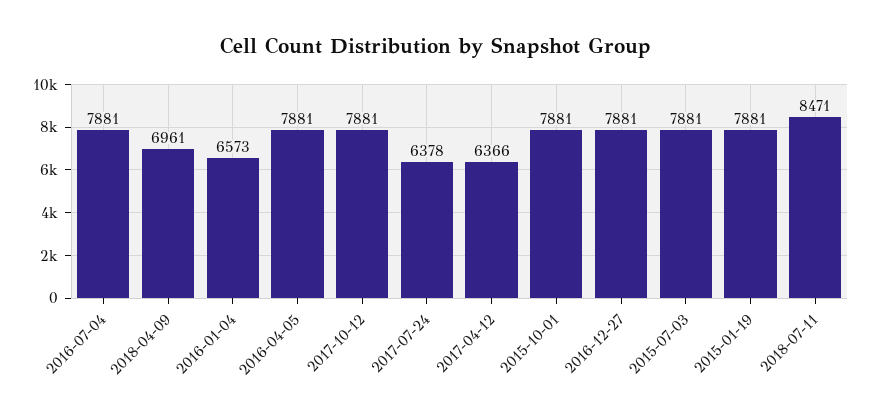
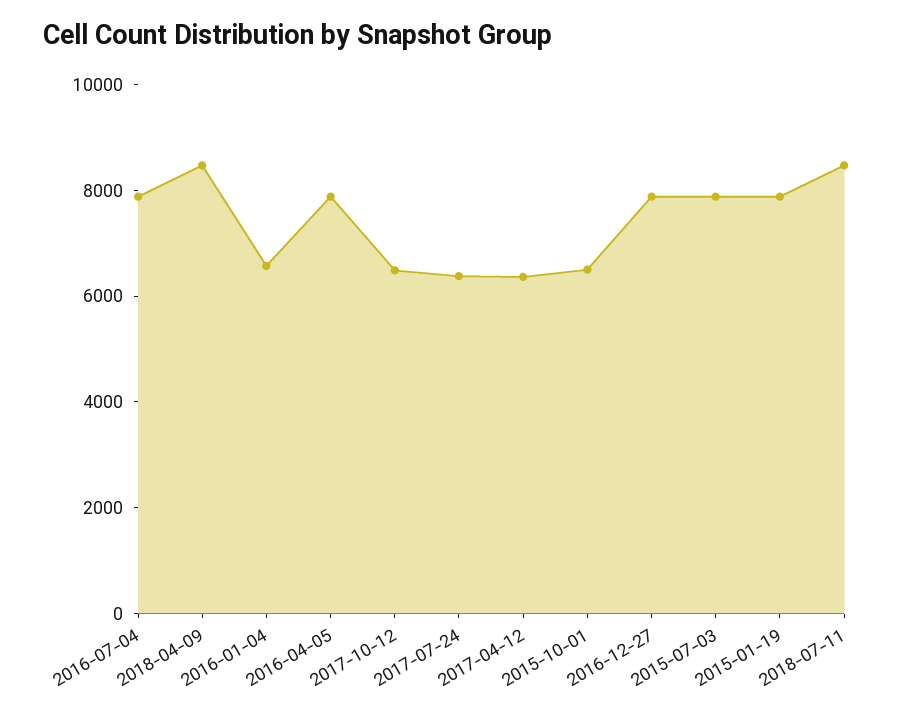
2018-04-09: 6961 -> 8500
2017-10-12: 7881 -> 6500
2015-10-01: 7881 -> 6500

